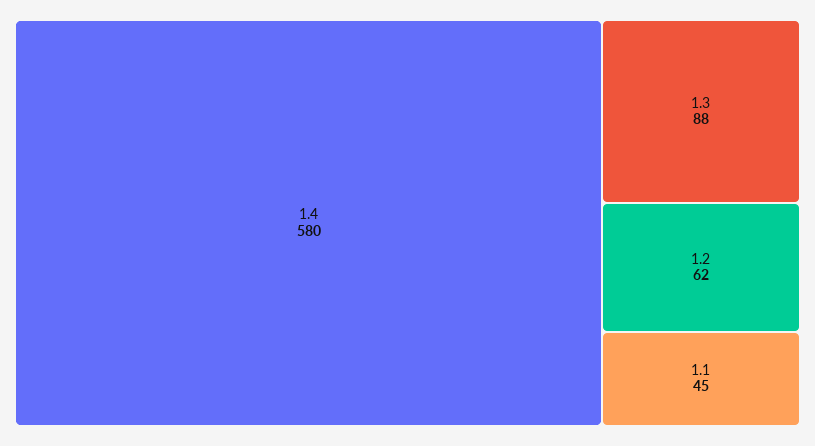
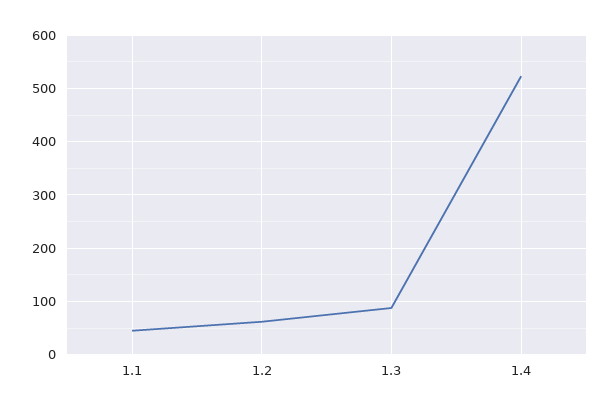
1.4: 580 -> 520

